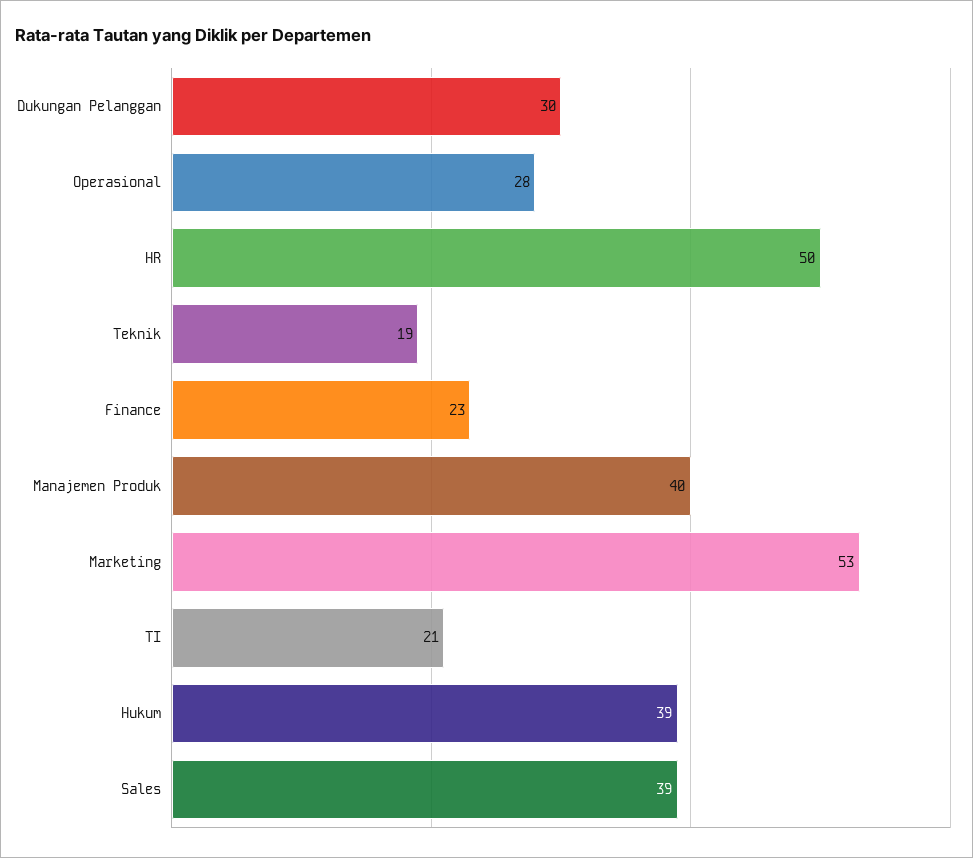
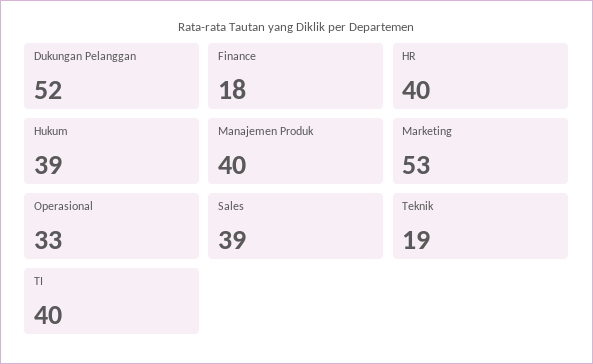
Dukungan Pelanggan: 30 -> 52
Operasional: 28 -> 33
HR: 50 -> 40
Finance: 23 -> 18
TI: 21 -> 40

